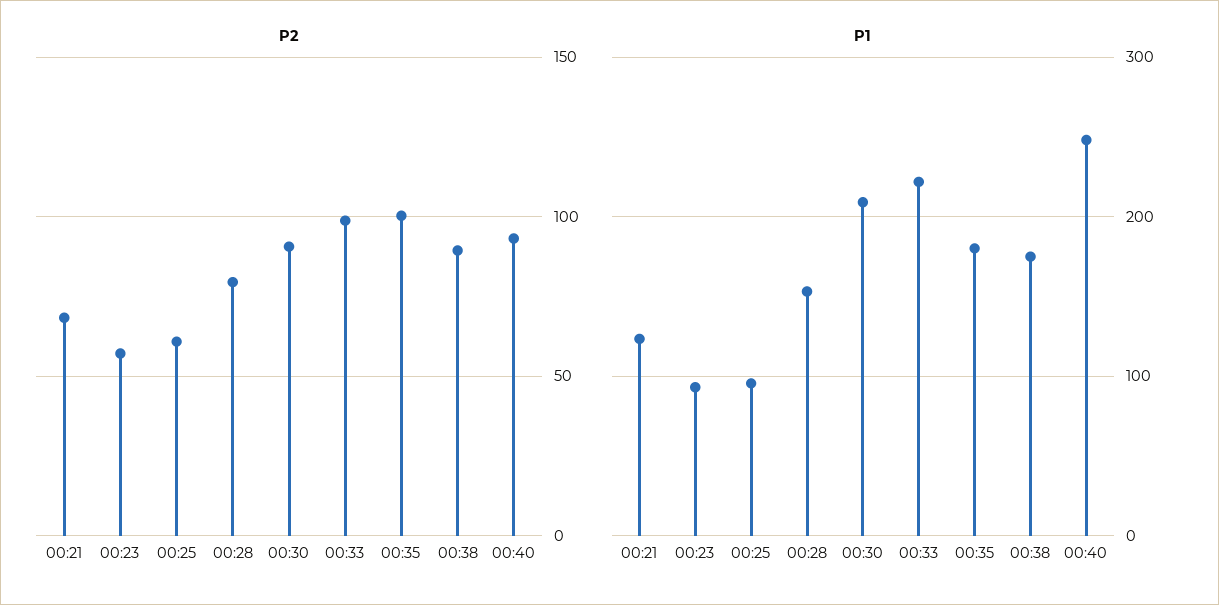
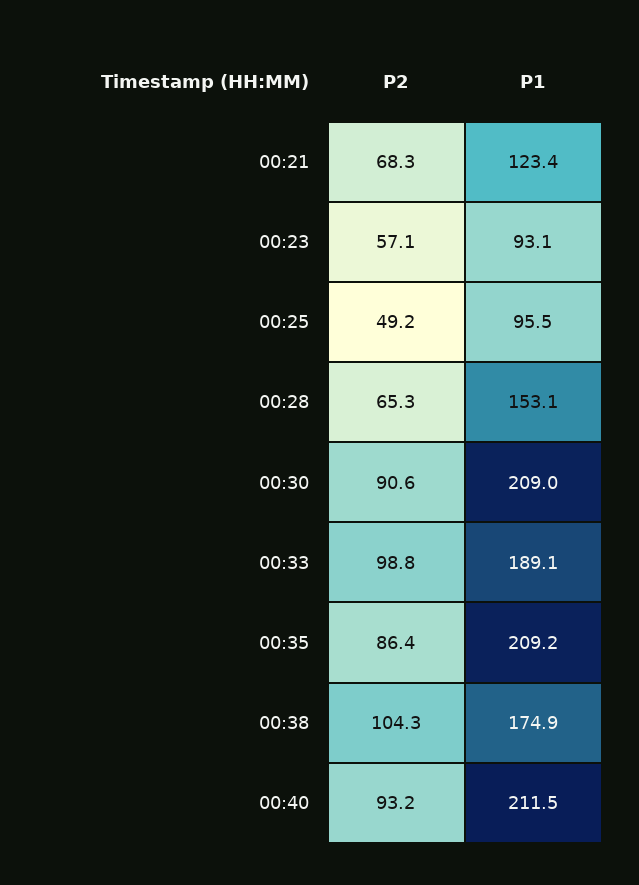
P2, 00:25: 60 -> 49.2
P2, 00:28: 80 -> 65.3
P2, 00:35: 100 -> 86.4
P2, 00:38: 90 -> 104.3
P1, 00:33: 220 -> 189.1
P1, 00:35: 180 -> 209.2
P1, 00:40: 250 -> 211.5

